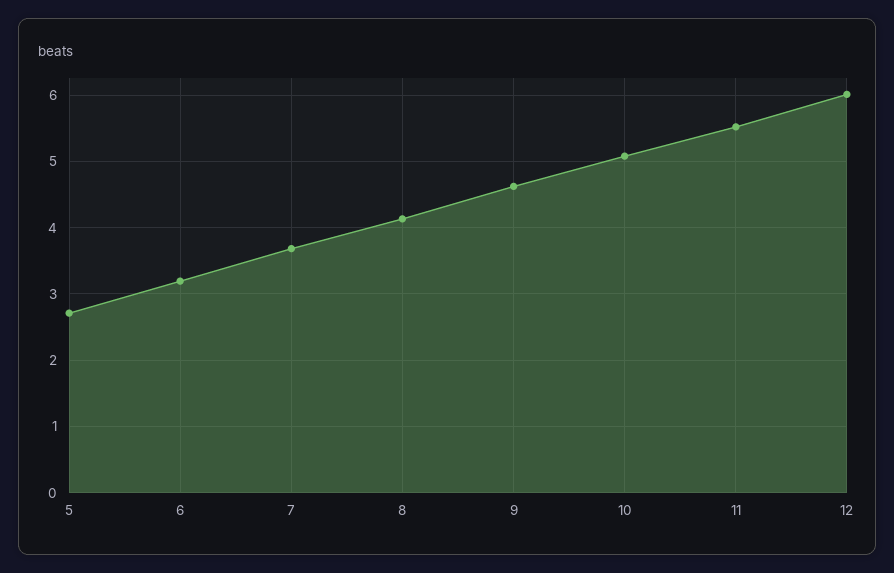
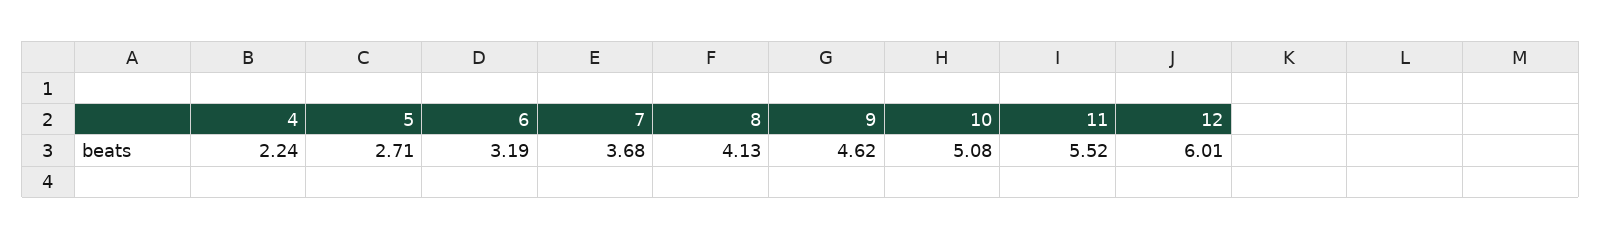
4: none -> 2.24

